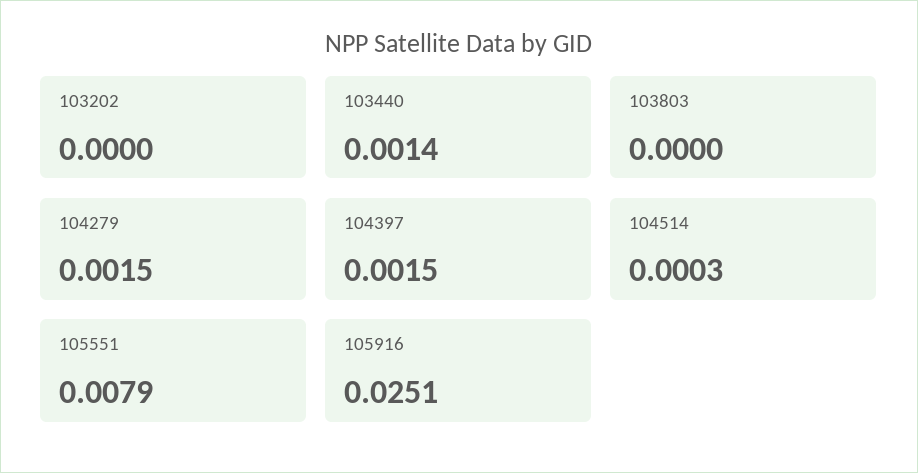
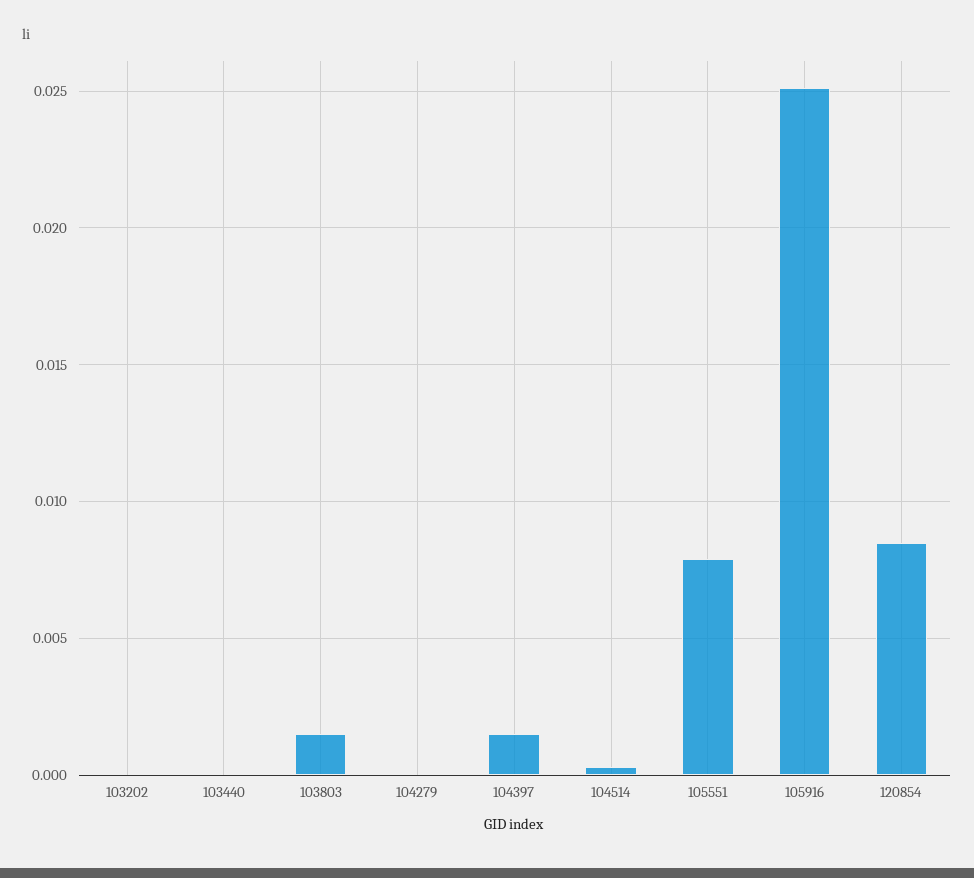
103440: 0.0014 -> 0
103803: 0 -> 0.0015
104279: 0.0015 -> 0
120854: none -> 0.0085

